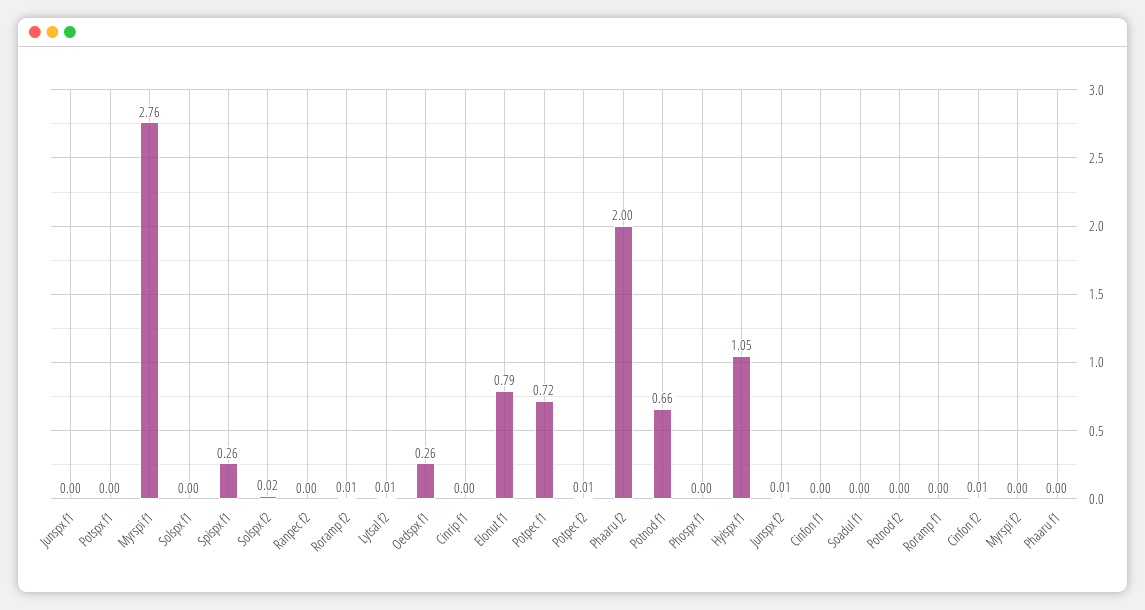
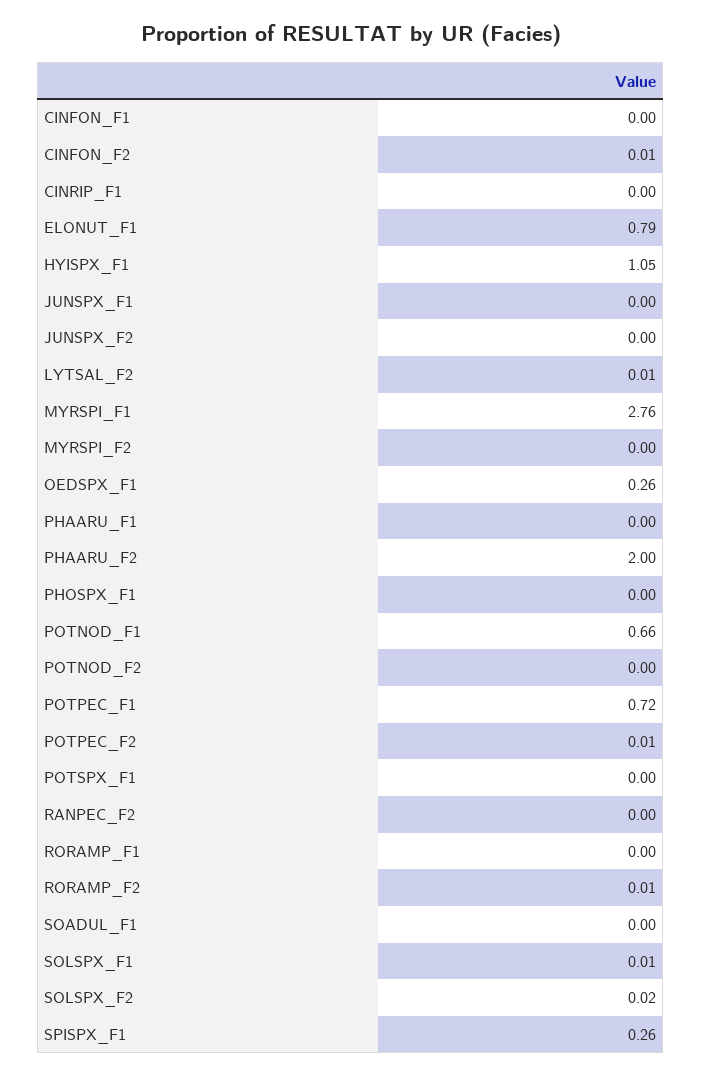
Solspx f1: 0 -> 0.01
Junspx f2: 0.01 -> 0

